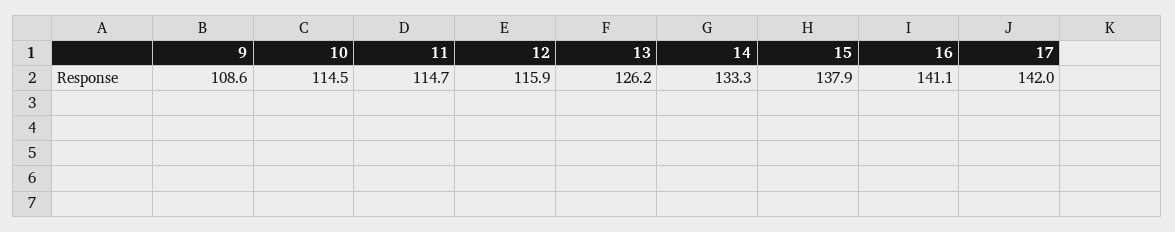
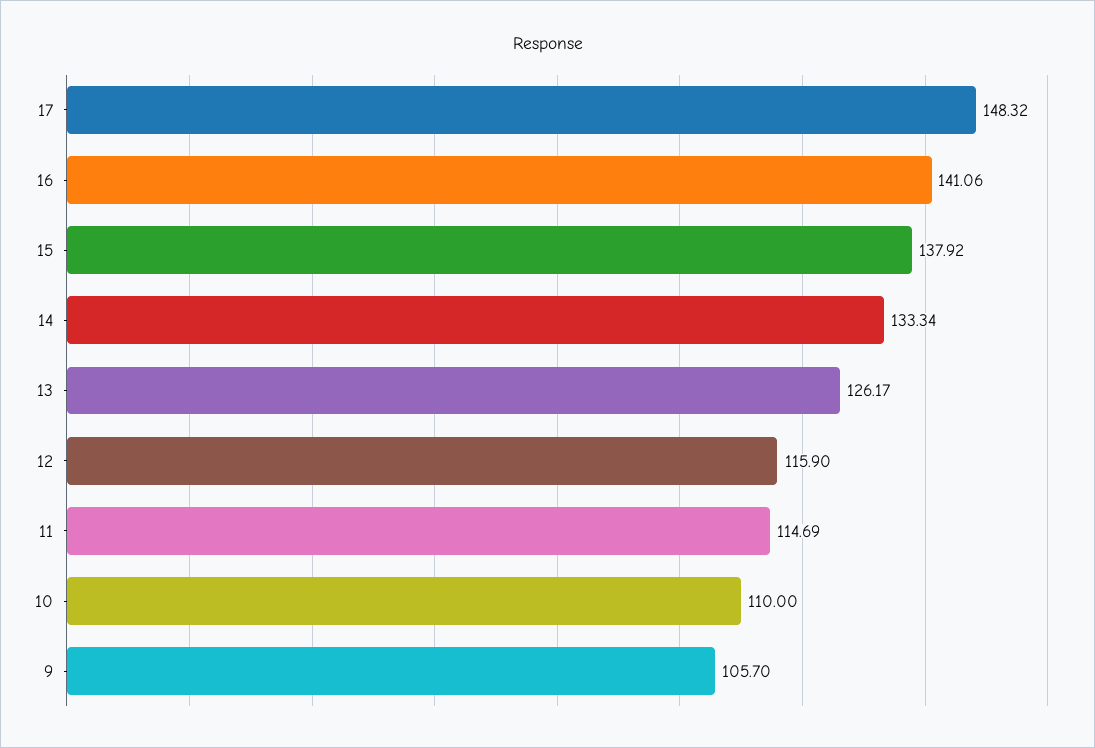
9: 108.6 -> 105.7
10: 114.5 -> 110
17: 142 -> 148.32

